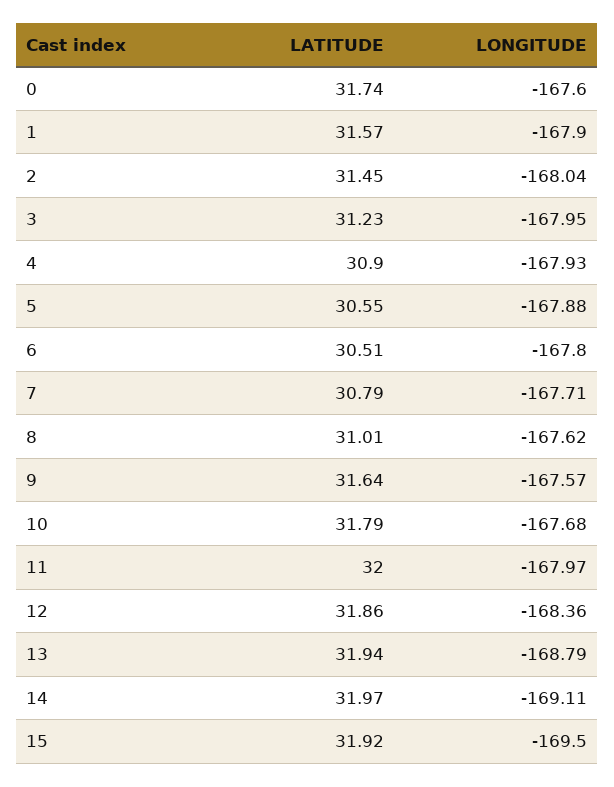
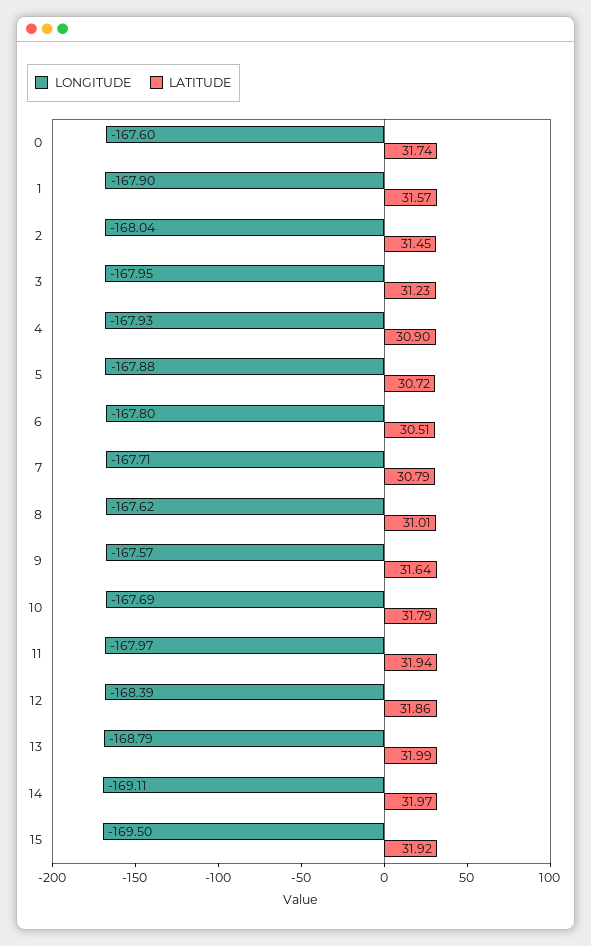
LATITUDE, 5: 30.55 -> 30.72
LONGITUDE, 10: -167.68 -> -167.69
LATITUDE, 11: 32 -> 31.94
LONGITUDE, 12: -168.36 -> -168.39
LATITUDE, 13: 31.94 -> 31.99

